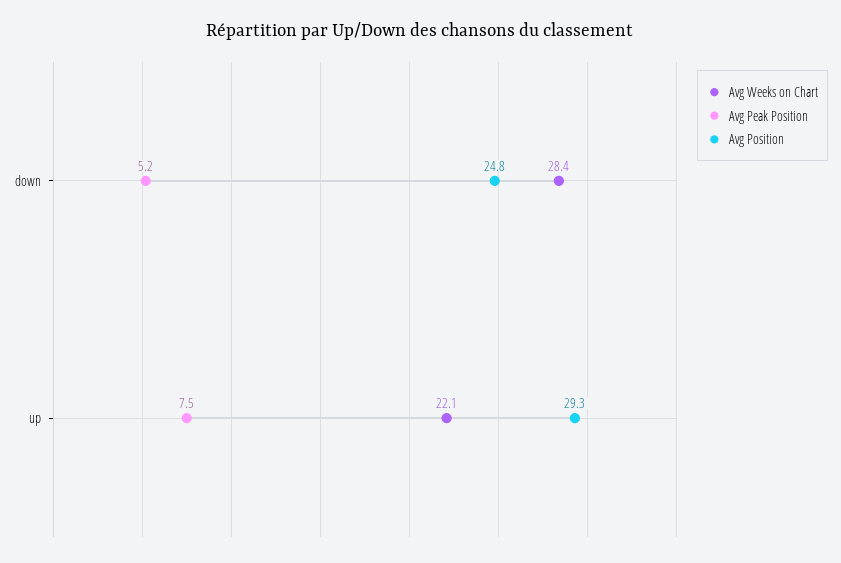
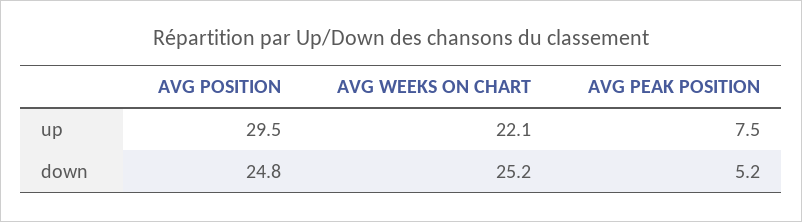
Avg Weeks on Chart, down: 28.4 -> 25.2
Avg Position, up: 29.3 -> 29.5

